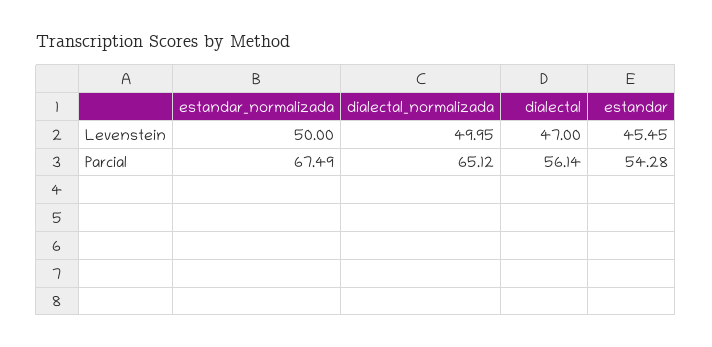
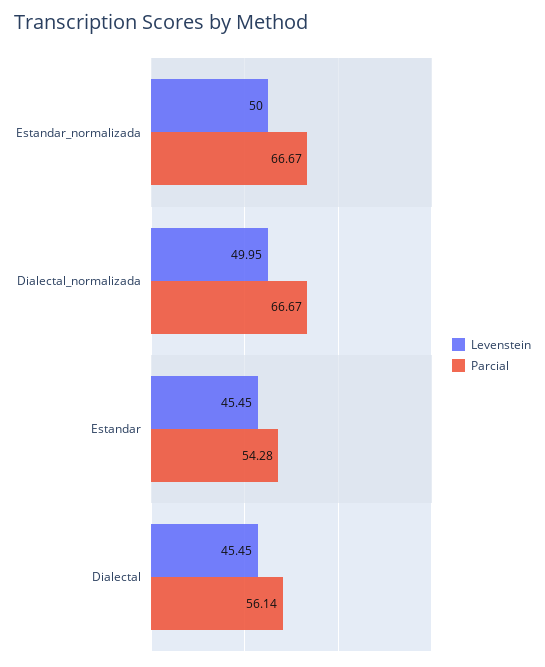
Levenstein, dialectal: 47 -> 45.45
Parcial, estandar_normalizada: 67.49 -> 66.67
Parcial, dialectal_normalizada: 65.12 -> 66.67

